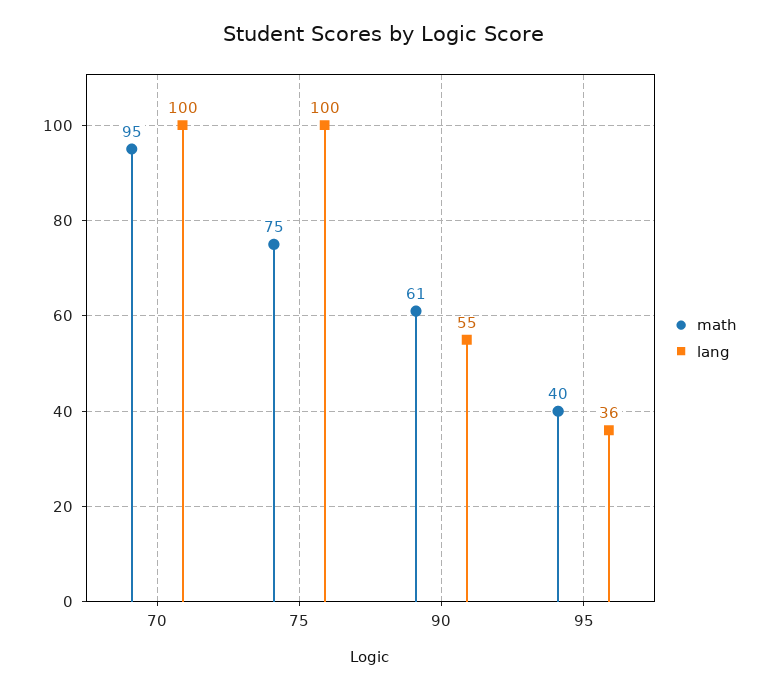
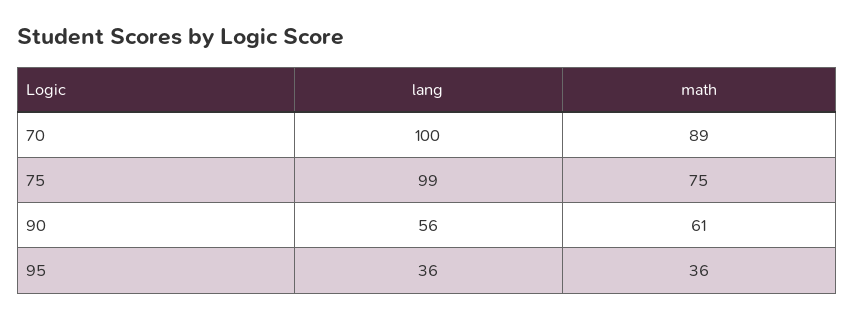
math, 70: 95 -> 89
lang, 75: 100 -> 99
lang, 90: 55 -> 56
math, 95: 40 -> 36

